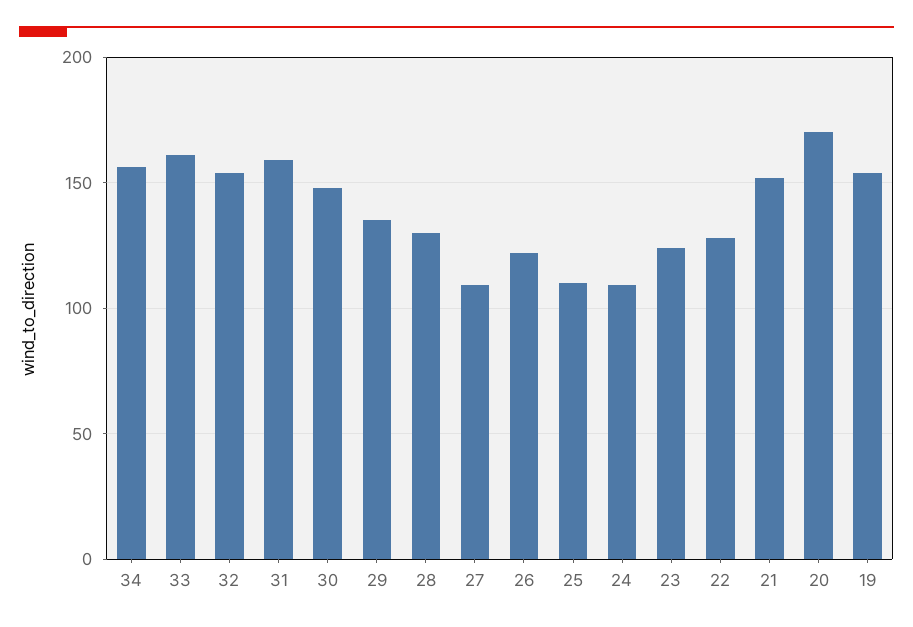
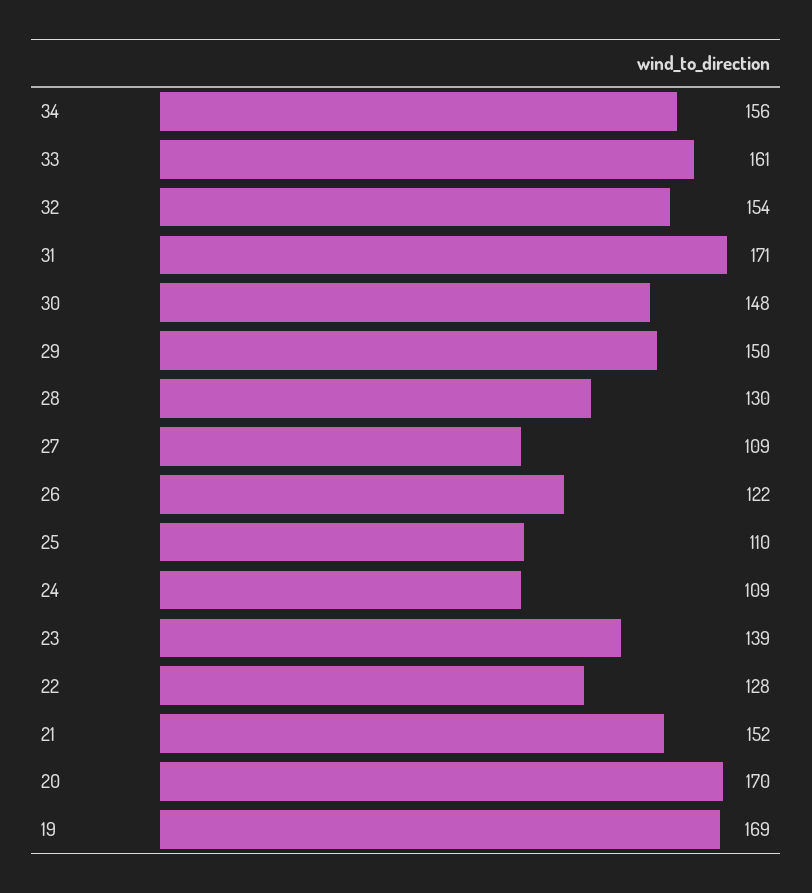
31: 160 -> 171
29: 135 -> 150
23: 125 -> 139
19: 155 -> 169

